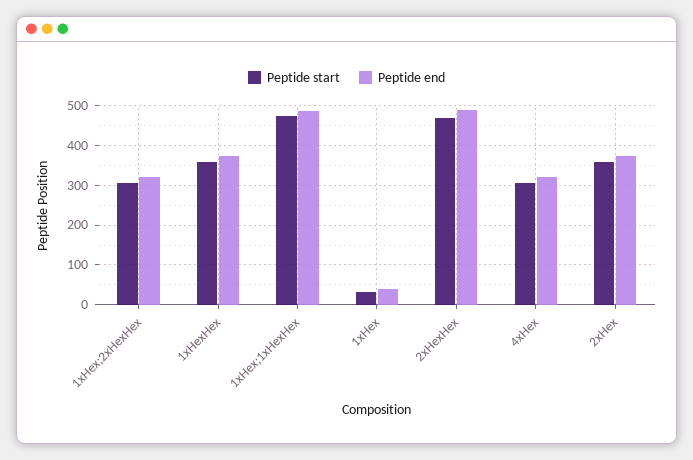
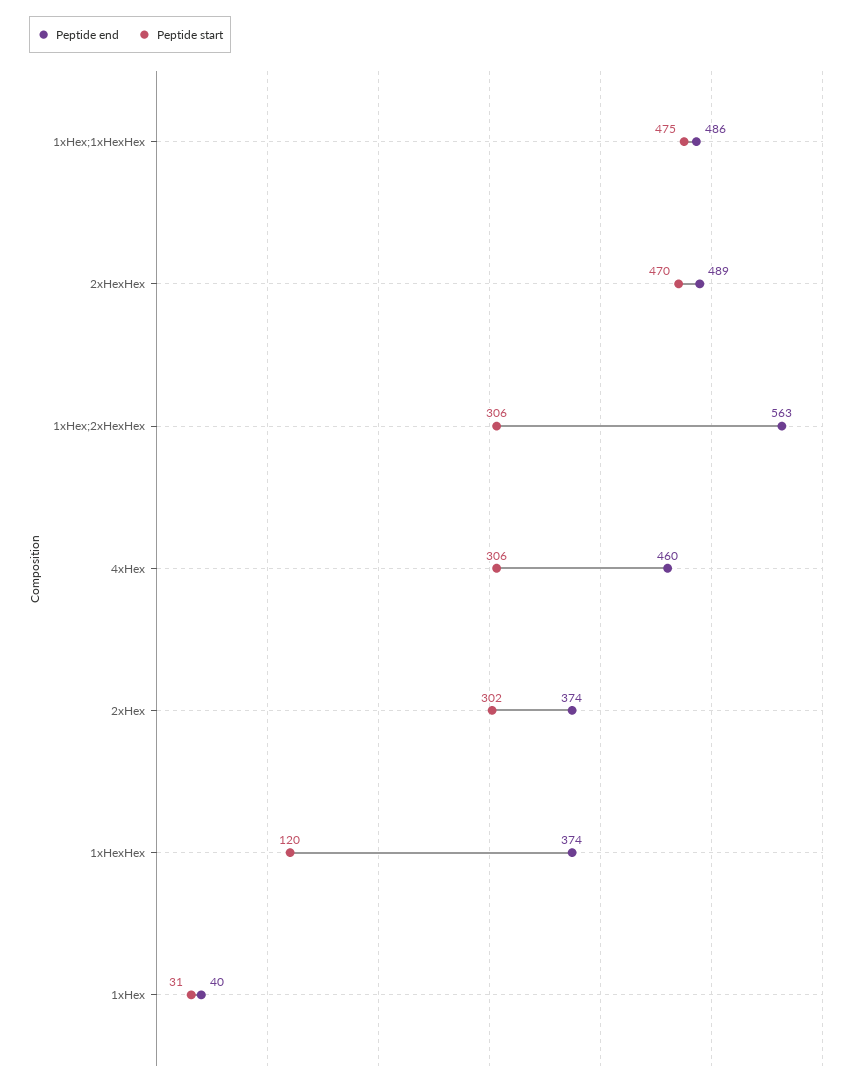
Peptide end, 1xHex;2xHexHex: 320 -> 563
Peptide start, 1xHexHex: 360 -> 120
Peptide end, 4xHex: 320 -> 460
Peptide start, 2xHex: 360 -> 302

